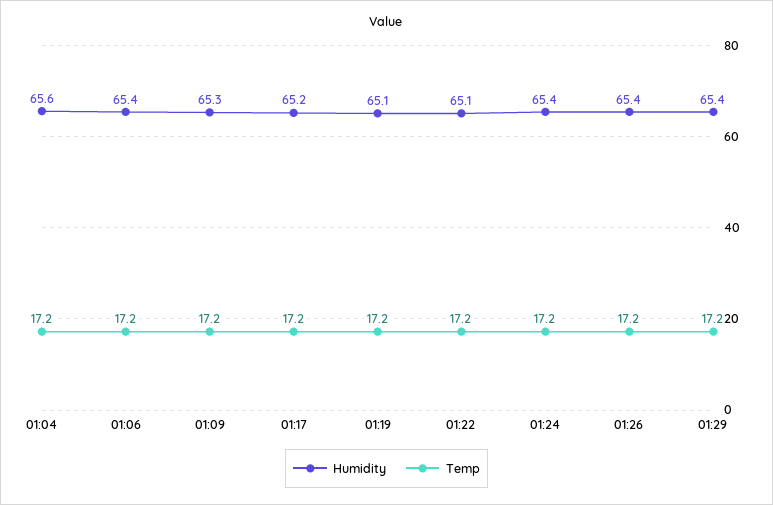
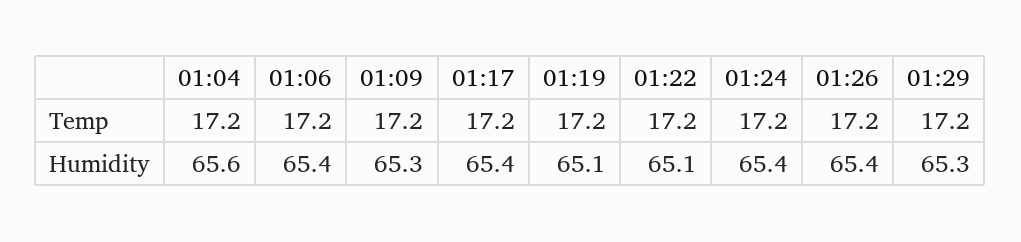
Humidity, 01:17: 65.2 -> 65.4
Humidity, 01:29: 65.4 -> 65.3

